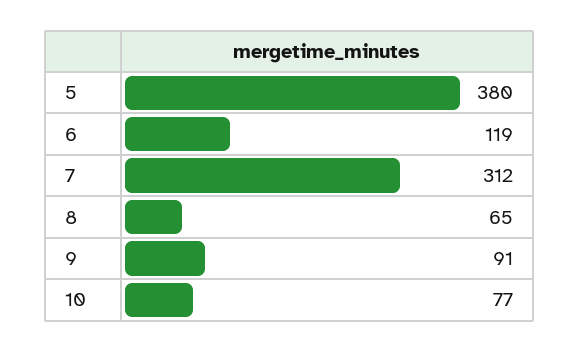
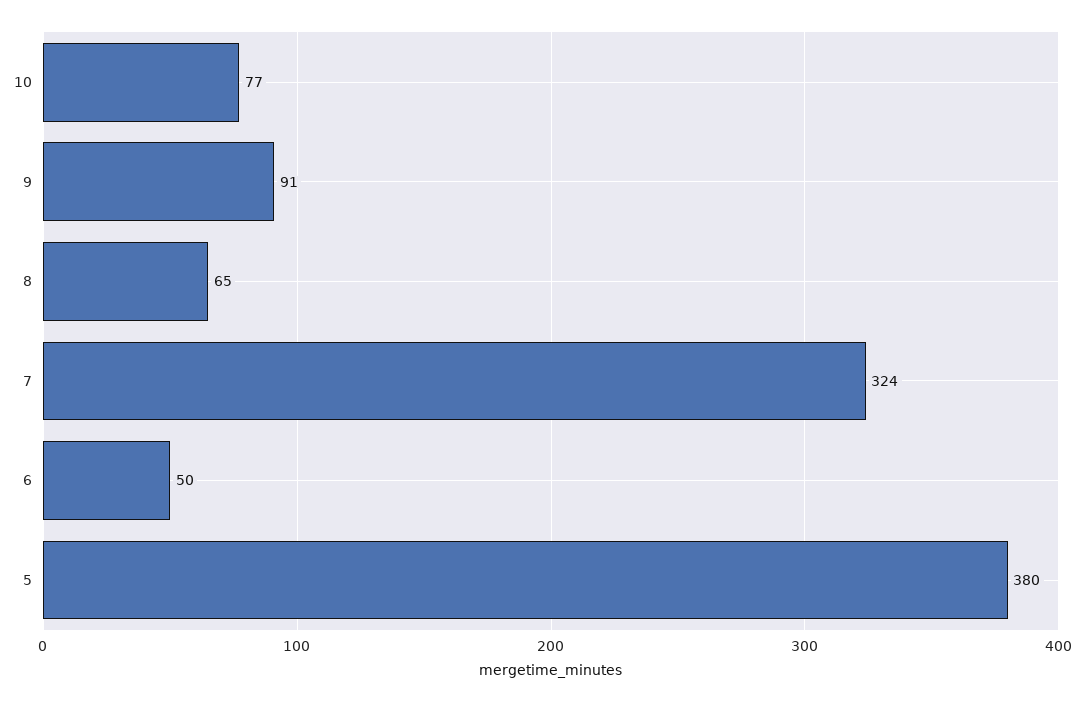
6: 119 -> 50
7: 312 -> 324

